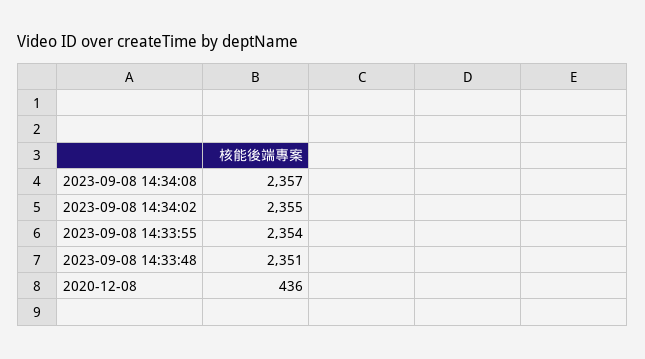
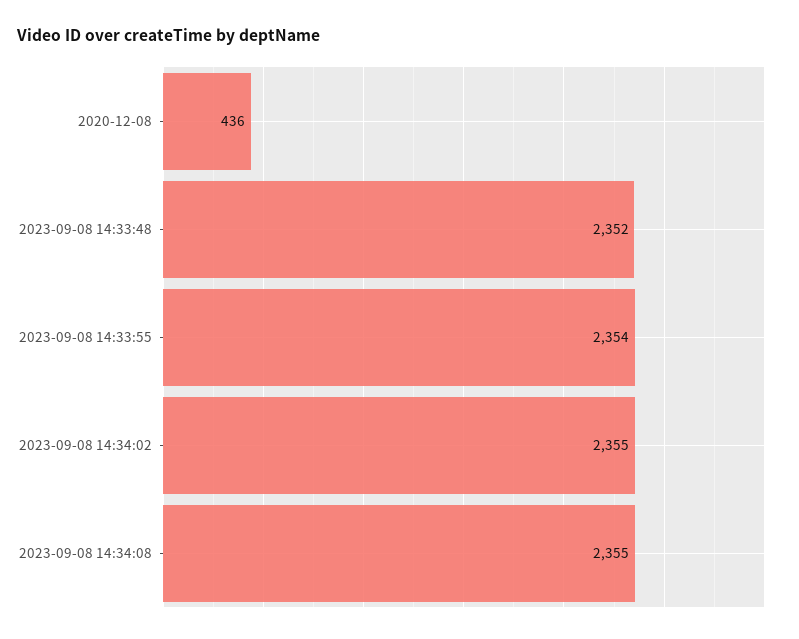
2023-09-08 14:34:08: 2357 -> 2355
2023-09-08 14:33:48: 2351 -> 2352

